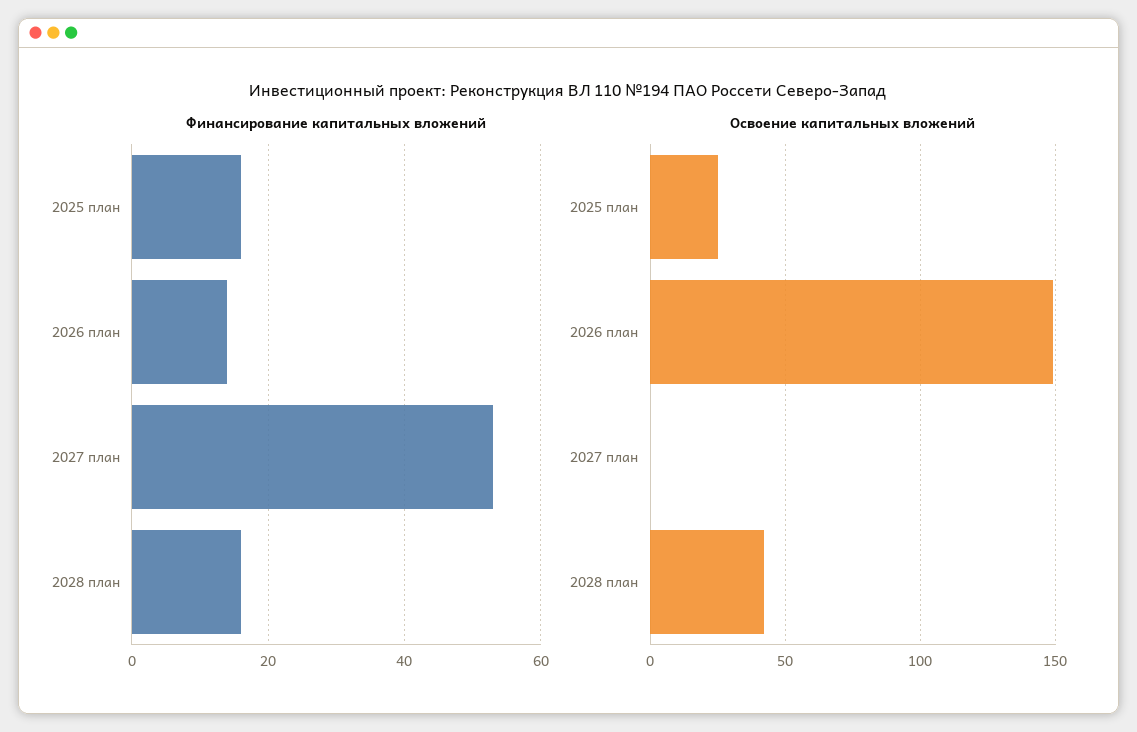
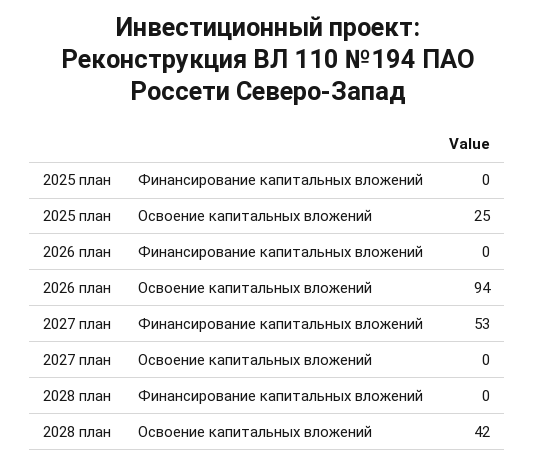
Финансирование капитальных вложений, 2025 план: 15 -> 0
Финансирование капитальных вложений, 2026 план: 15 -> 0
Финансирование капитальных вложений, 2028 план: 15 -> 0
Освоение капитальных вложений, 2026 план: 150 -> 94

